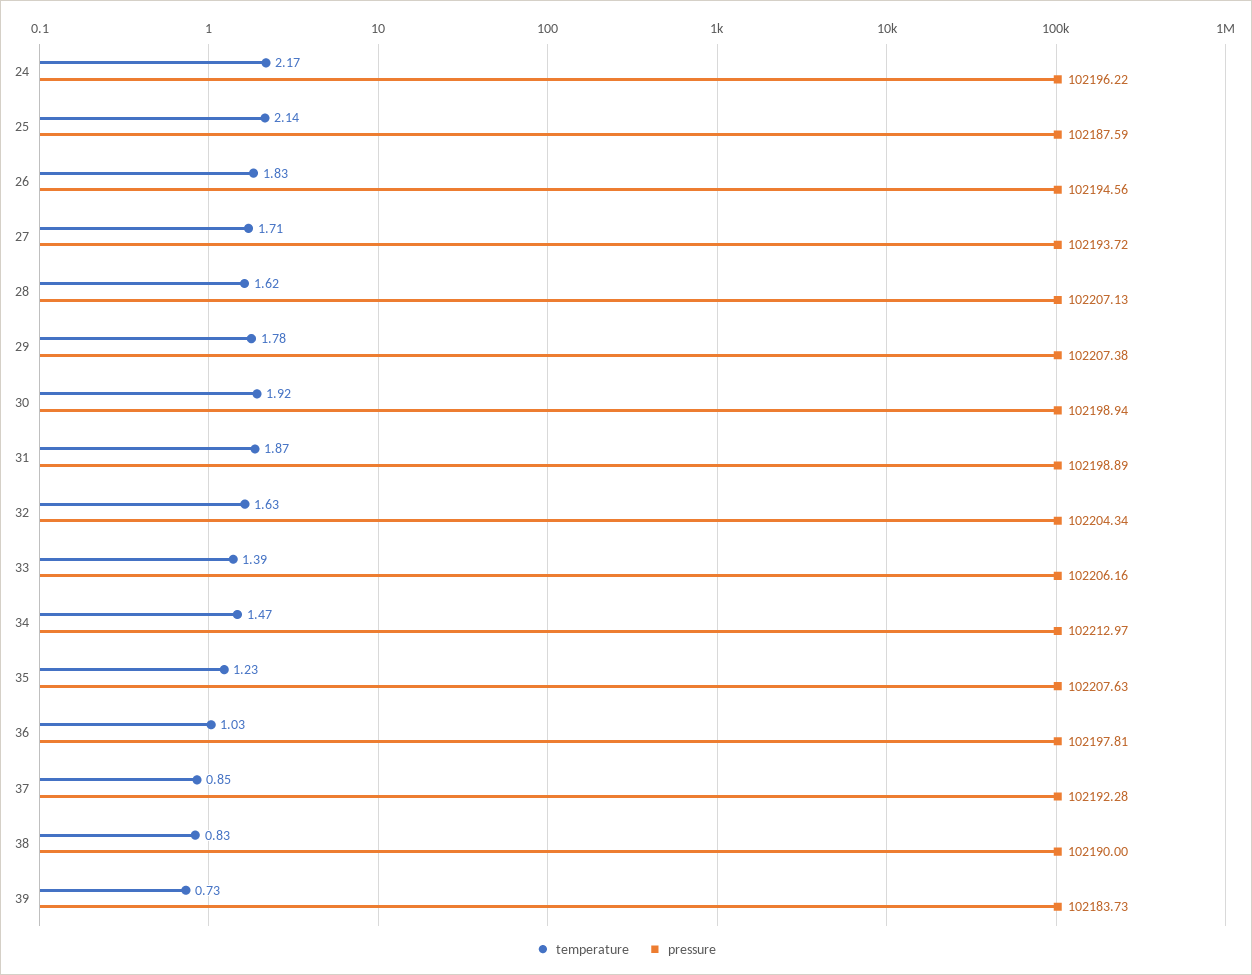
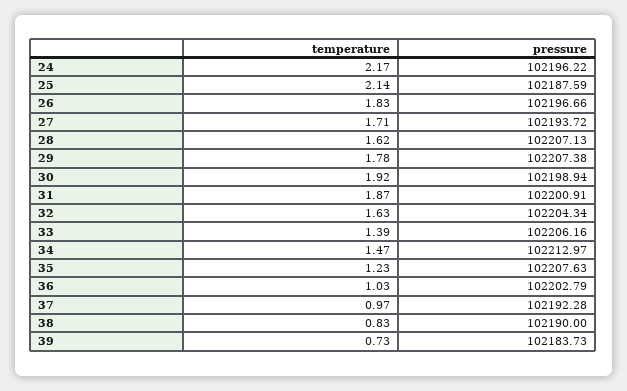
pressure, 26: 102194.56 -> 102196.66
pressure, 31: 102198.89 -> 102200.91
pressure, 36: 102197.81 -> 102202.79
temperature, 37: 0.85 -> 0.97

